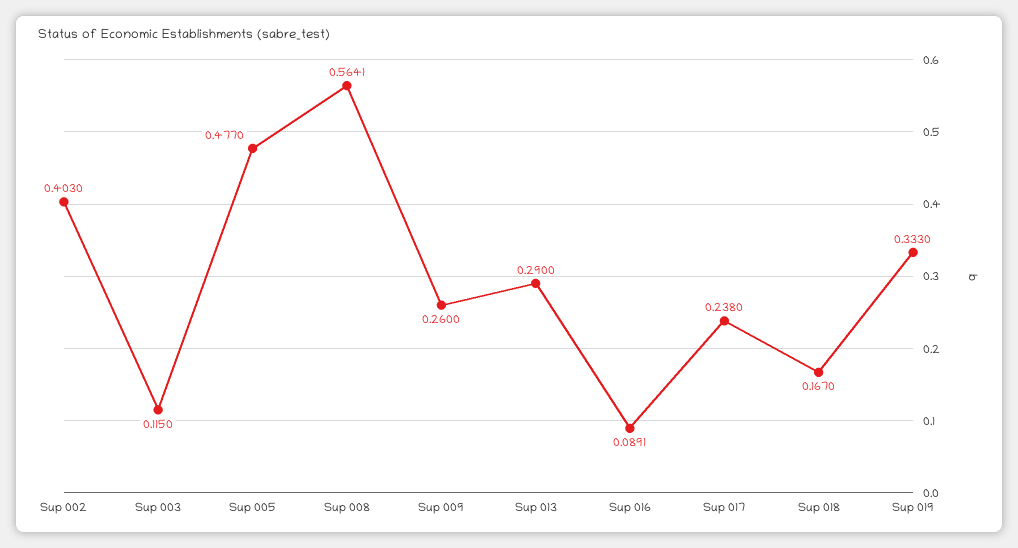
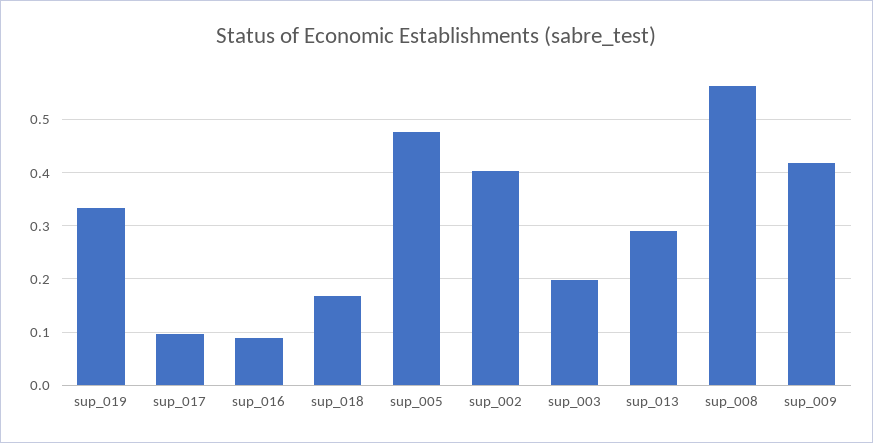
Sup 003: 0.115 -> 0.2
Sup 009: 0.26 -> 0.42
Sup 017: 0.238 -> 0.1

